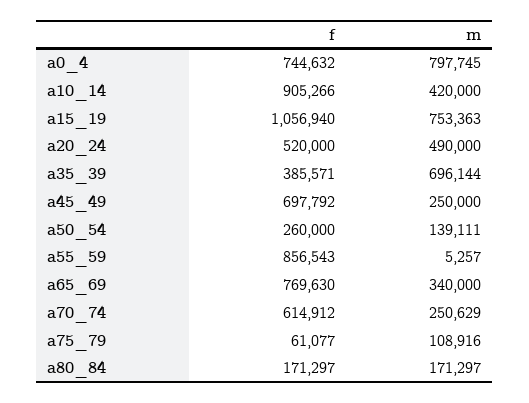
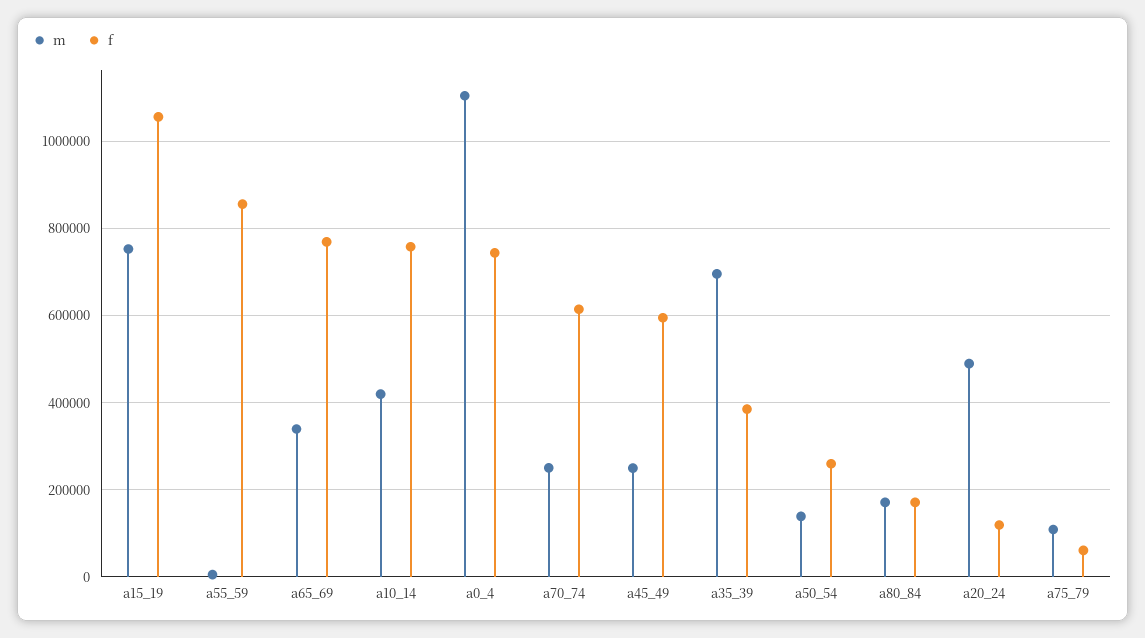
m, a0_4: 797745 -> 1100000
f, a10_14: 905266 -> 760000
f, a20_24: 520000 -> 120000
f, a45_49: 697792 -> 600000

